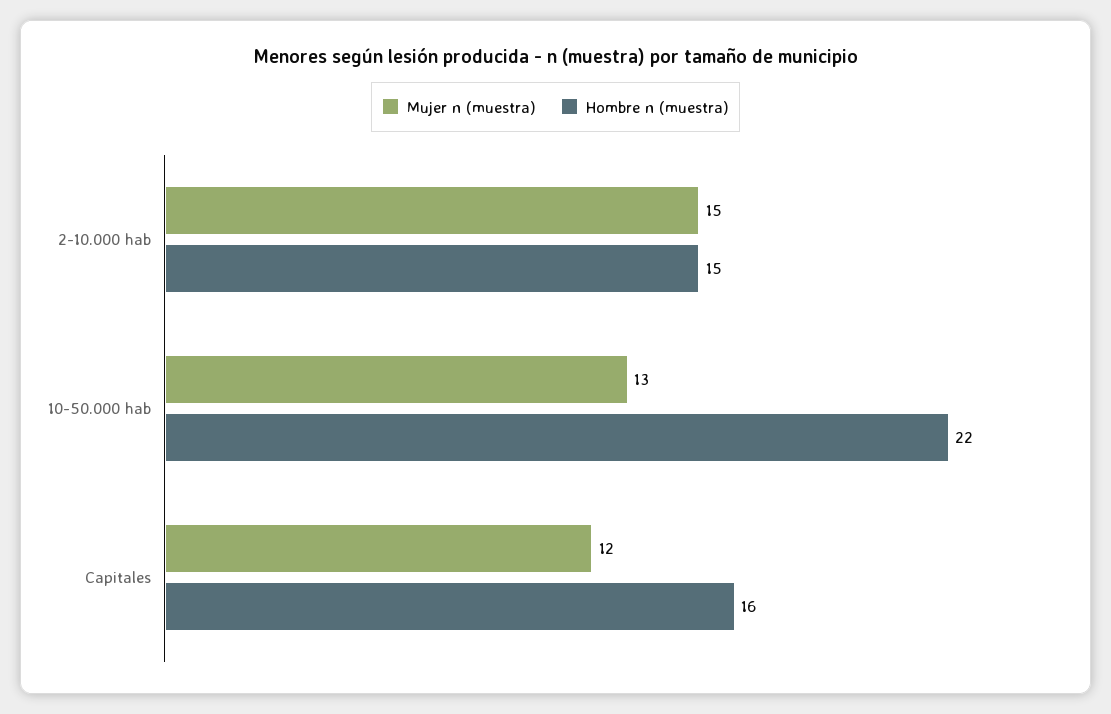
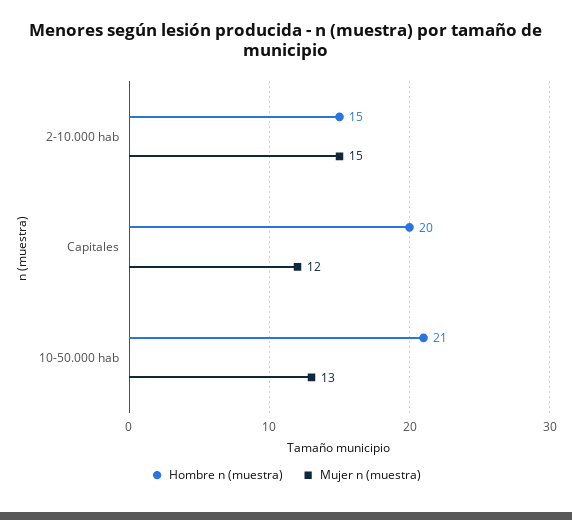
Hombre n (muestra), 10-50.000 hab: 22 -> 21
Hombre n (muestra), Capitales: 16 -> 20

